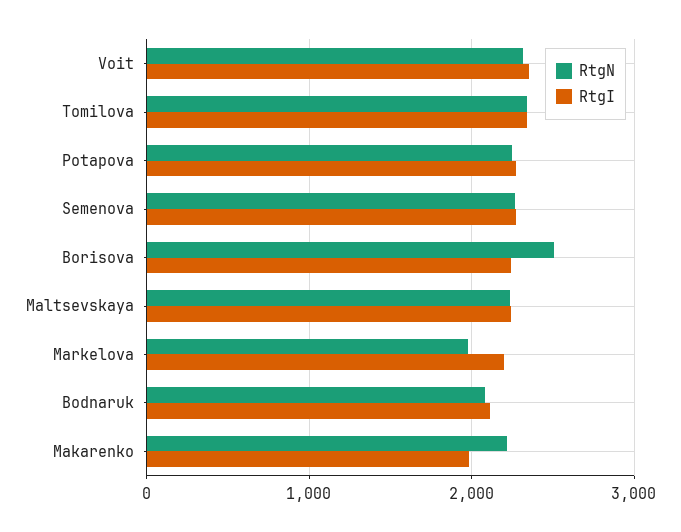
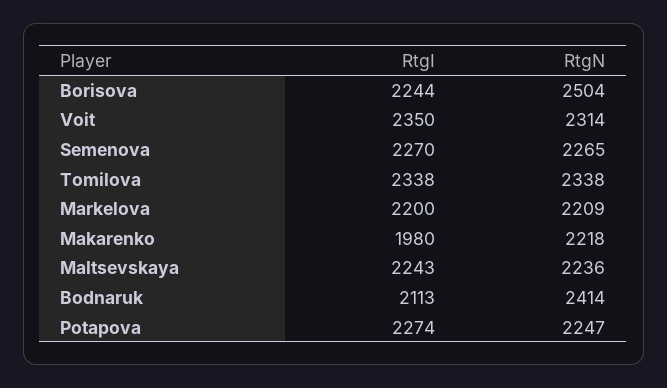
RtgN, Markelova: 2000 -> 2209
RtgN, Bodnaruk: 2100 -> 2414

